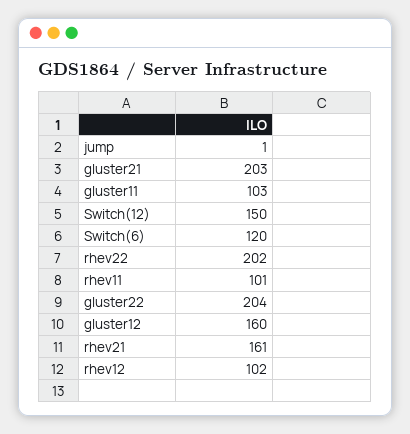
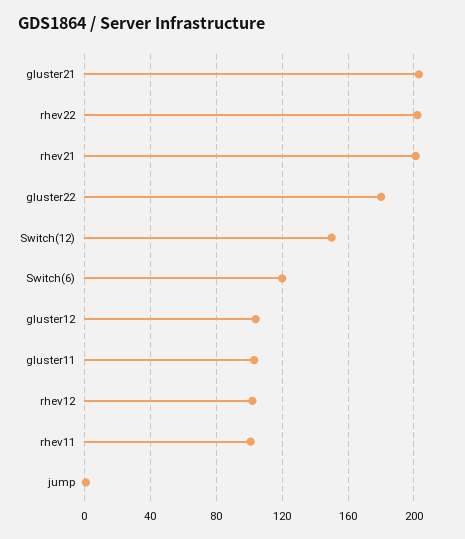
gluster22: 204 -> 180
gluster12: 160 -> 105
rhev21: 161 -> 200

